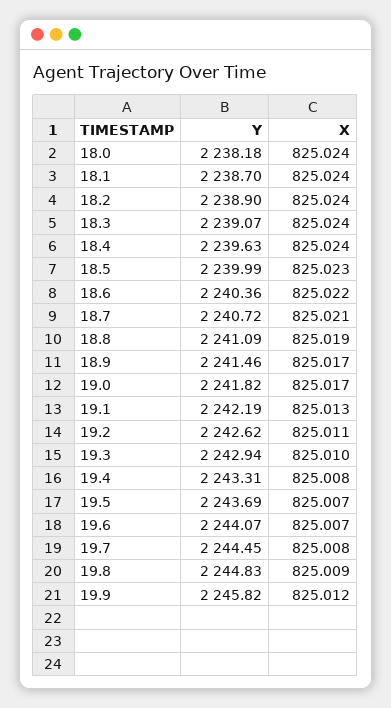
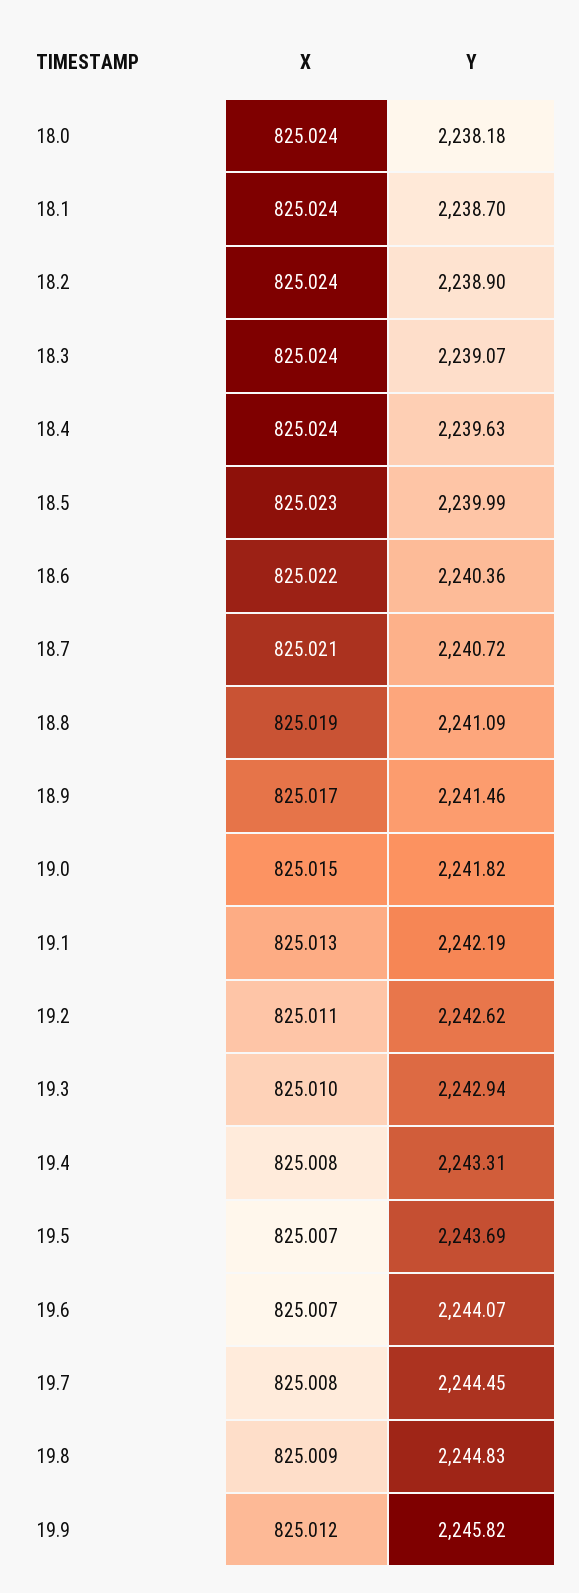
X, 19.0: 825.017 -> 825.015

